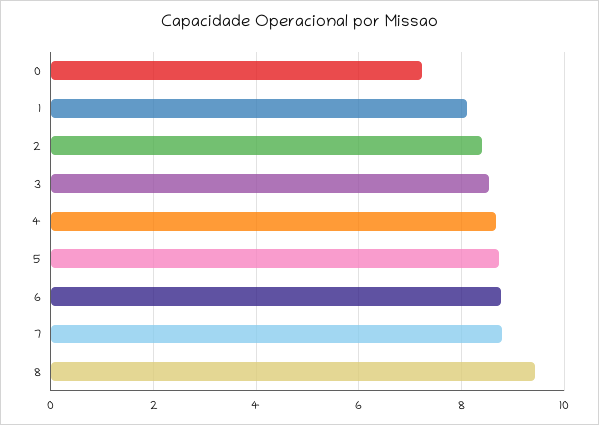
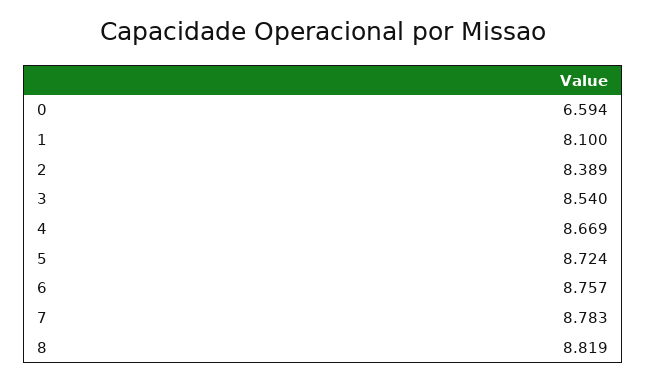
0: 7.2 -> 6.594
8: 9.4 -> 8.819

